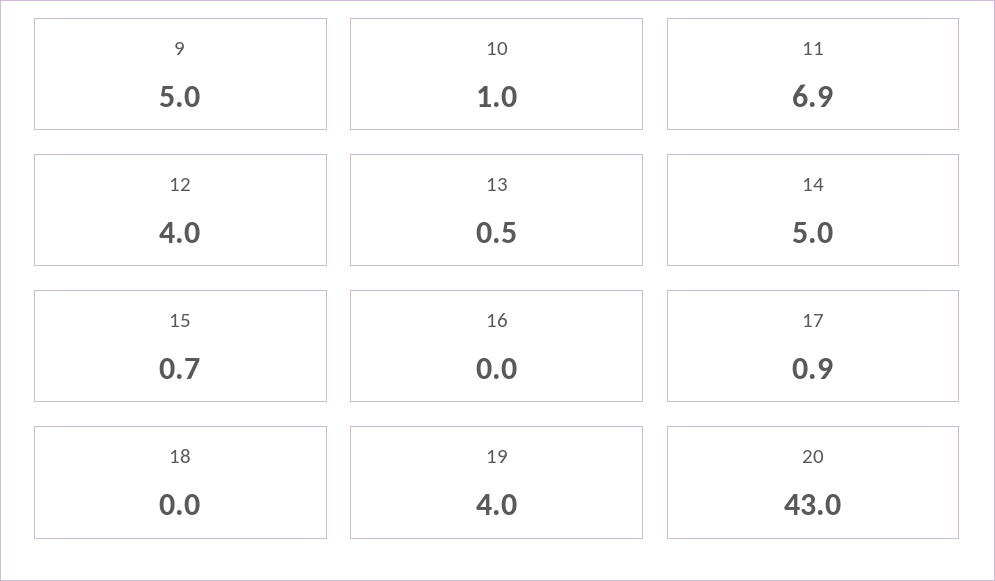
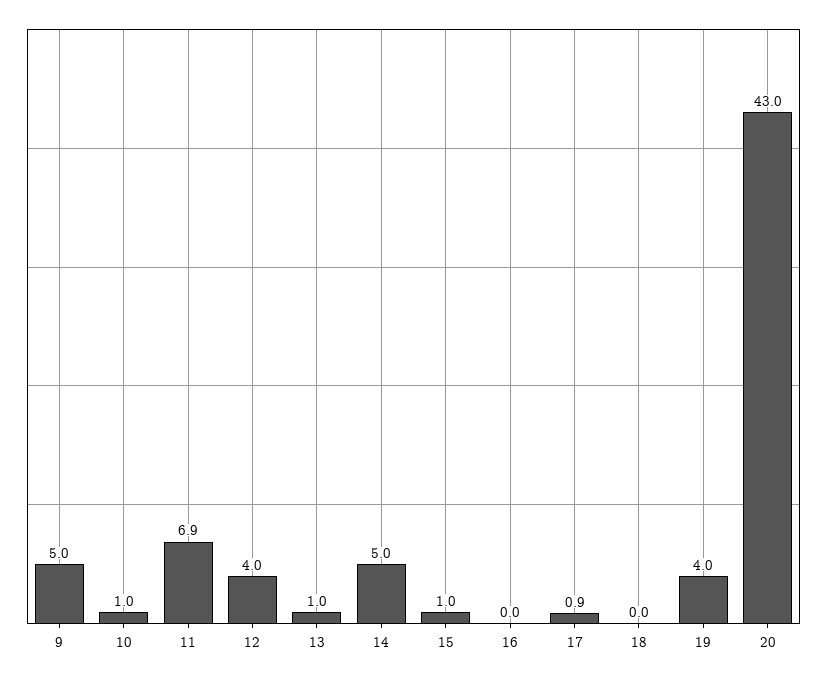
13: 0.5 -> 1
15: 0.7 -> 1

